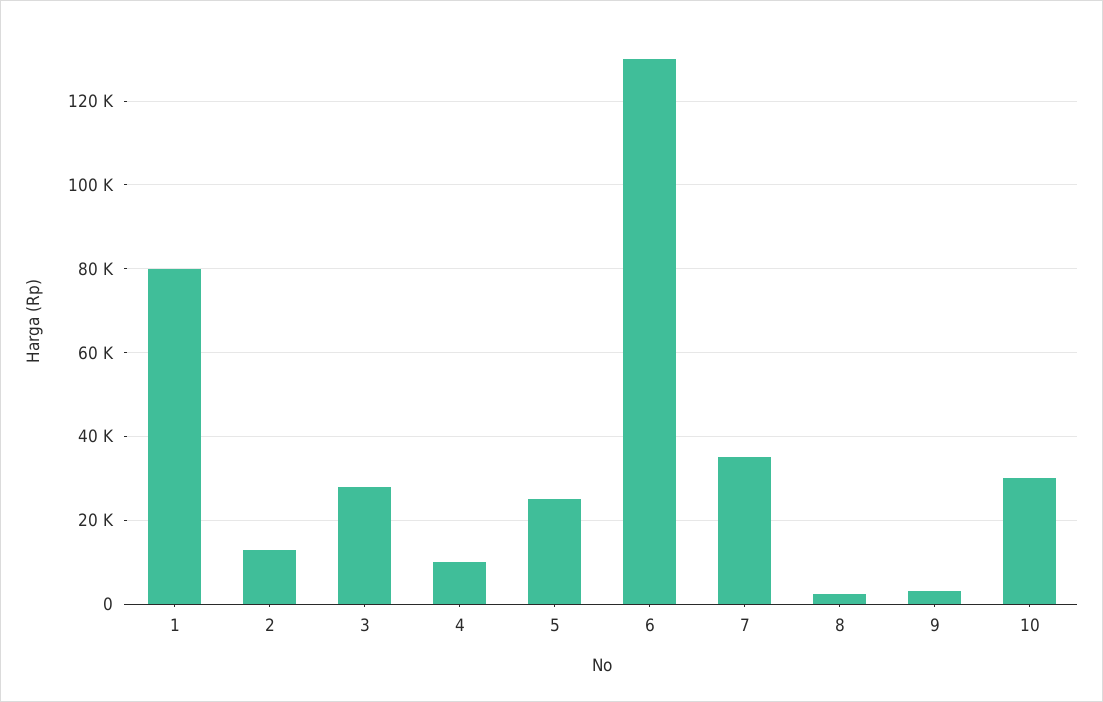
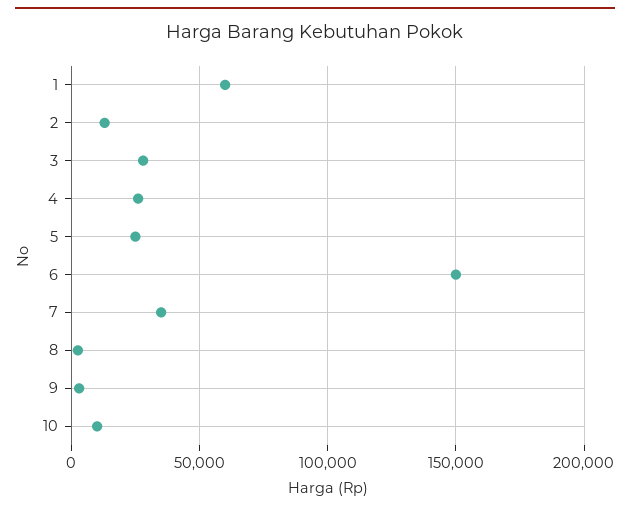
1: 80000 -> 60000
4: 10000 -> 25000
6: 130000 -> 150000
10: 30000 -> 10000

